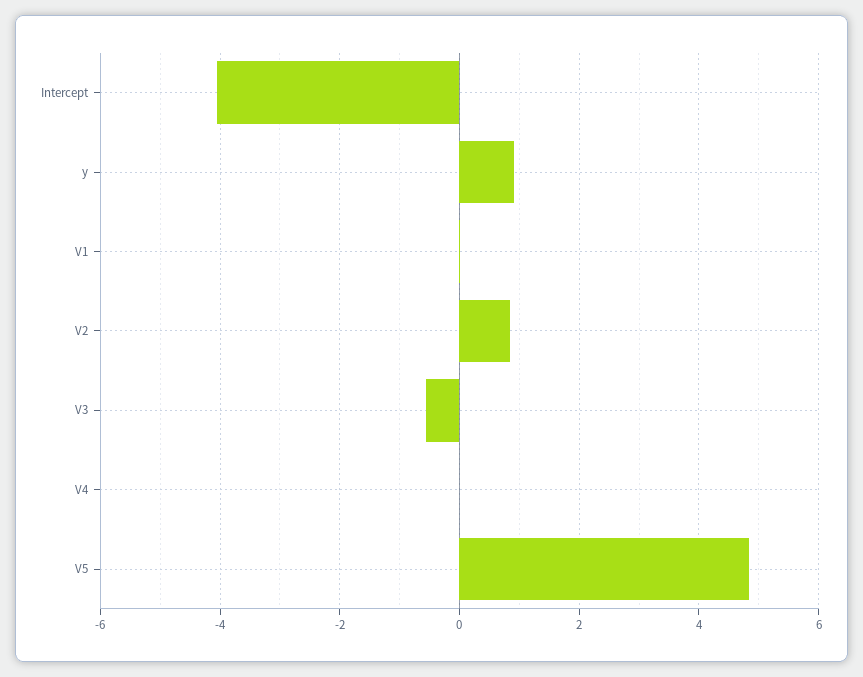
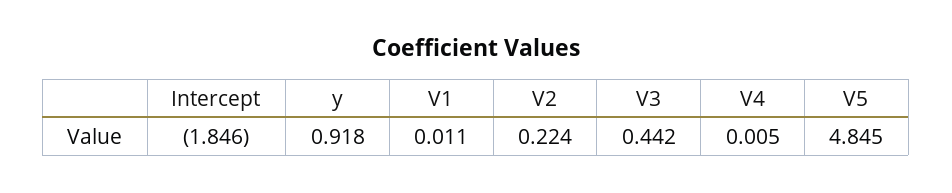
Intercept: -4 -> -1.846
V2: 0.8 -> 0.224
V3: -0.6 -> 0.442

